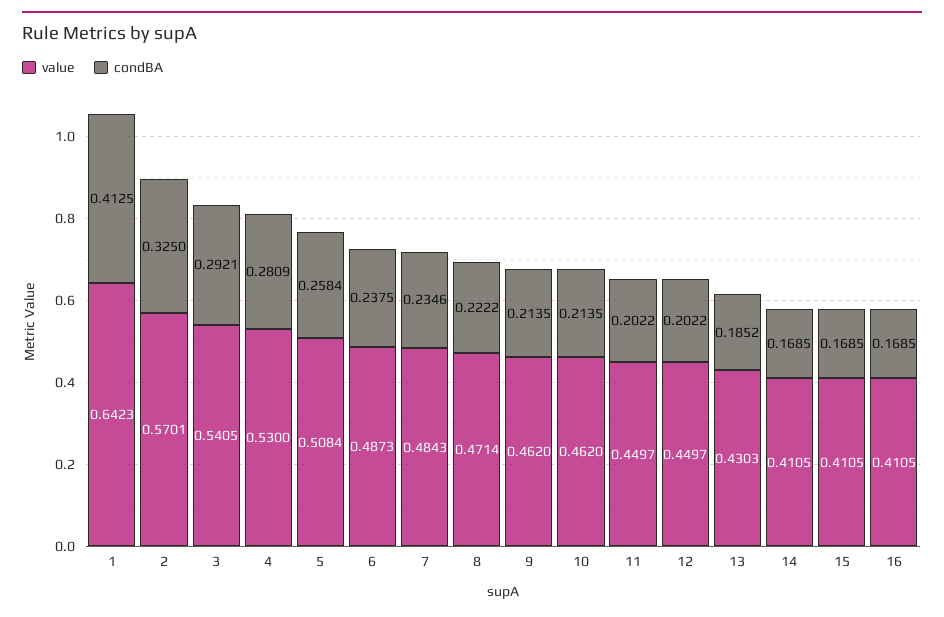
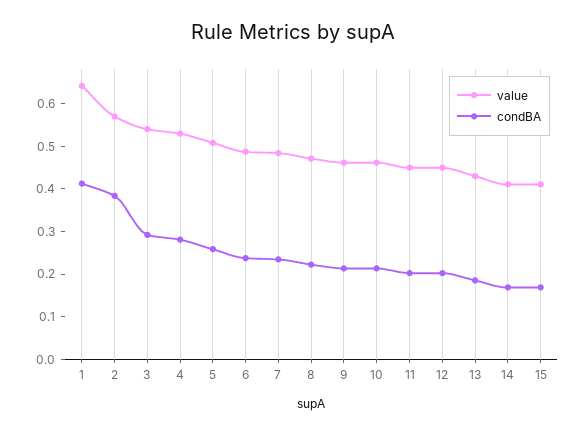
condBA, 2: 0.325 -> 0.38
value, 16: 0.4105 -> none
condBA, 16: 0.1685 -> none

